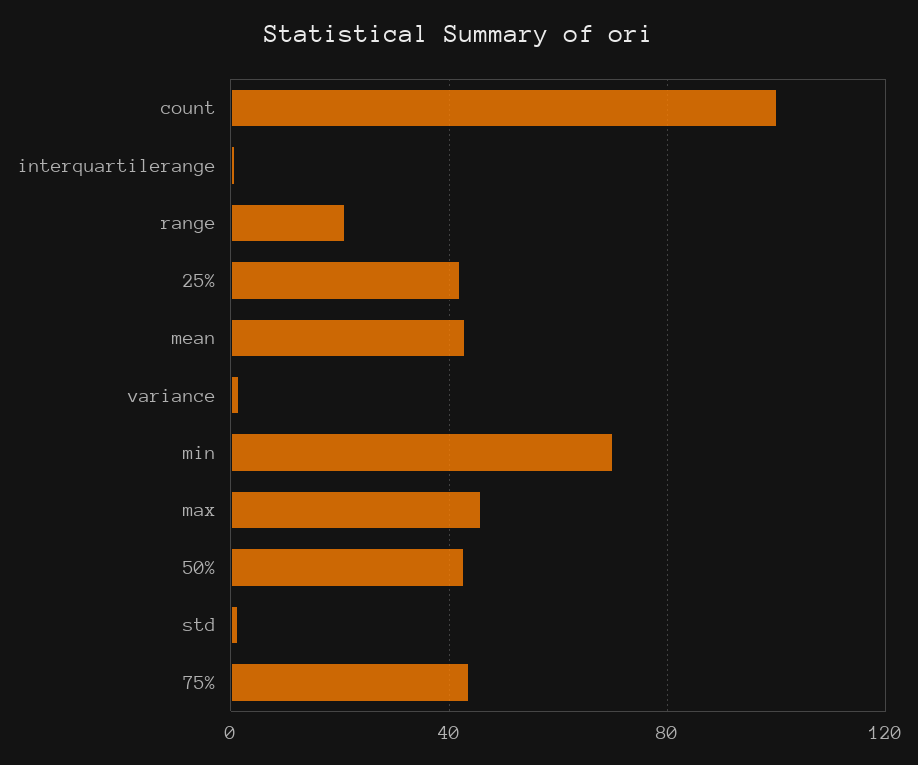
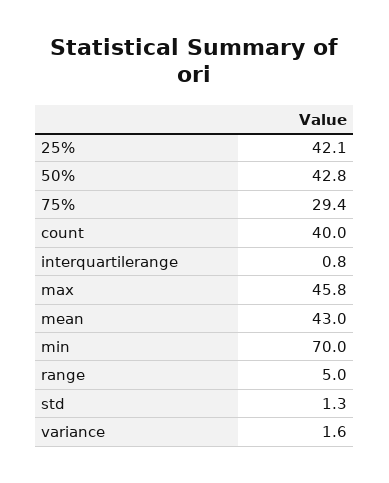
count: 100 -> 40
range: 20 -> 5
75%: 45 -> 29.4

